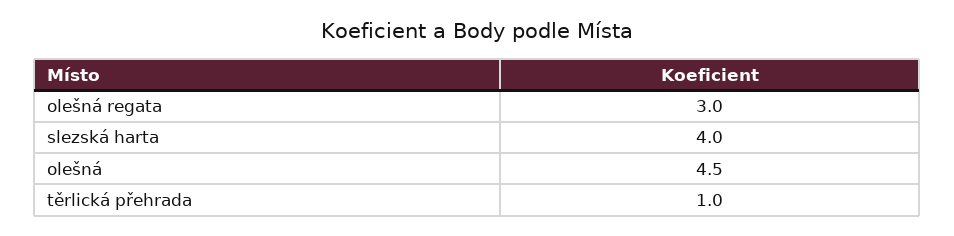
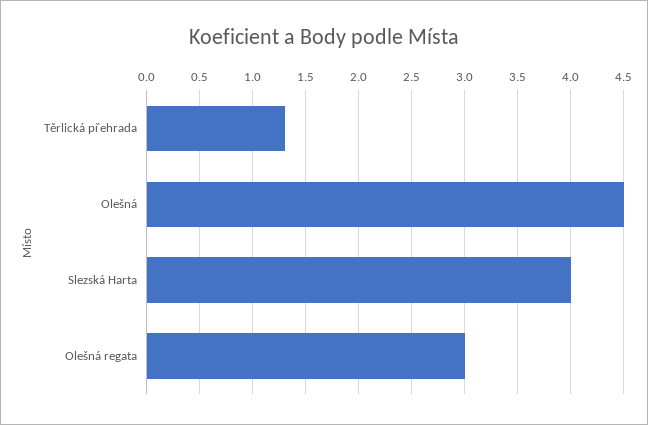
těrlická přehrada: 1 -> 1.3

